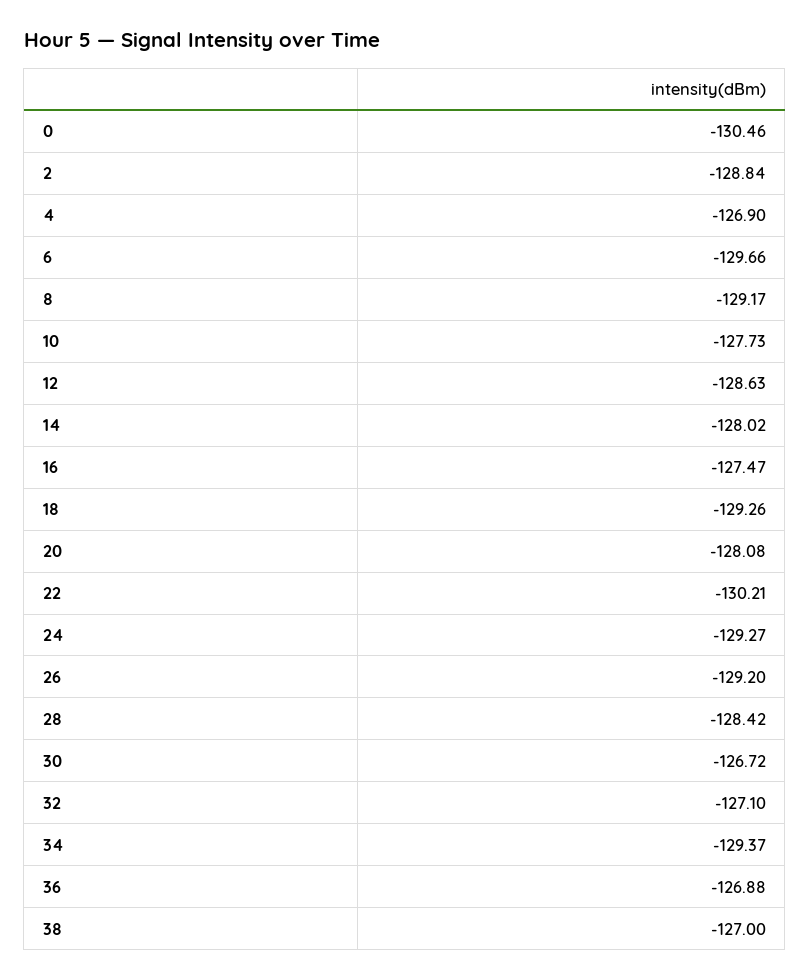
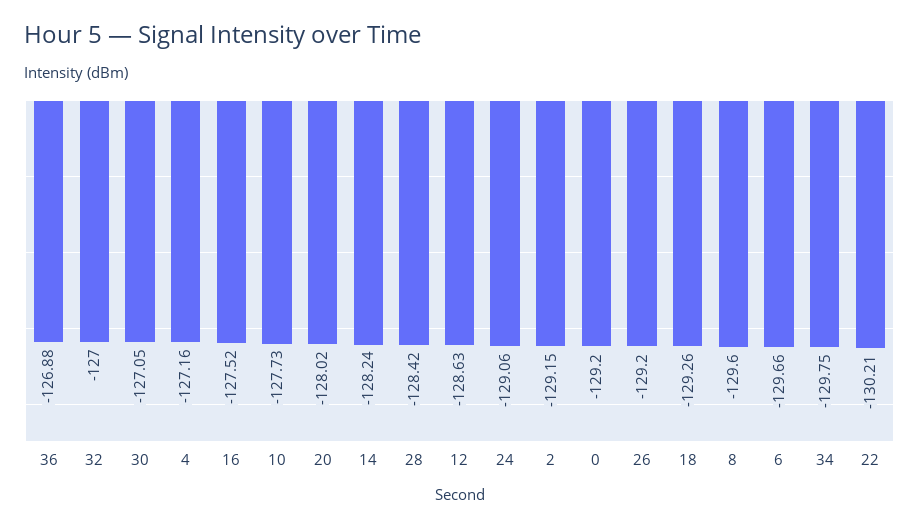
0: -130.46 -> -129.2
2: -128.84 -> -129.15
4: -126.9 -> -127.16
8: -129.17 -> -129.6
14: -128.02 -> -128.24
16: -127.47 -> -127.52
20: -128.08 -> -128.02
24: -129.27 -> -129.06
30: -126.72 -> -127.05
32: -127.1 -> -127
34: -129.37 -> -129.75
38: -127 -> none

